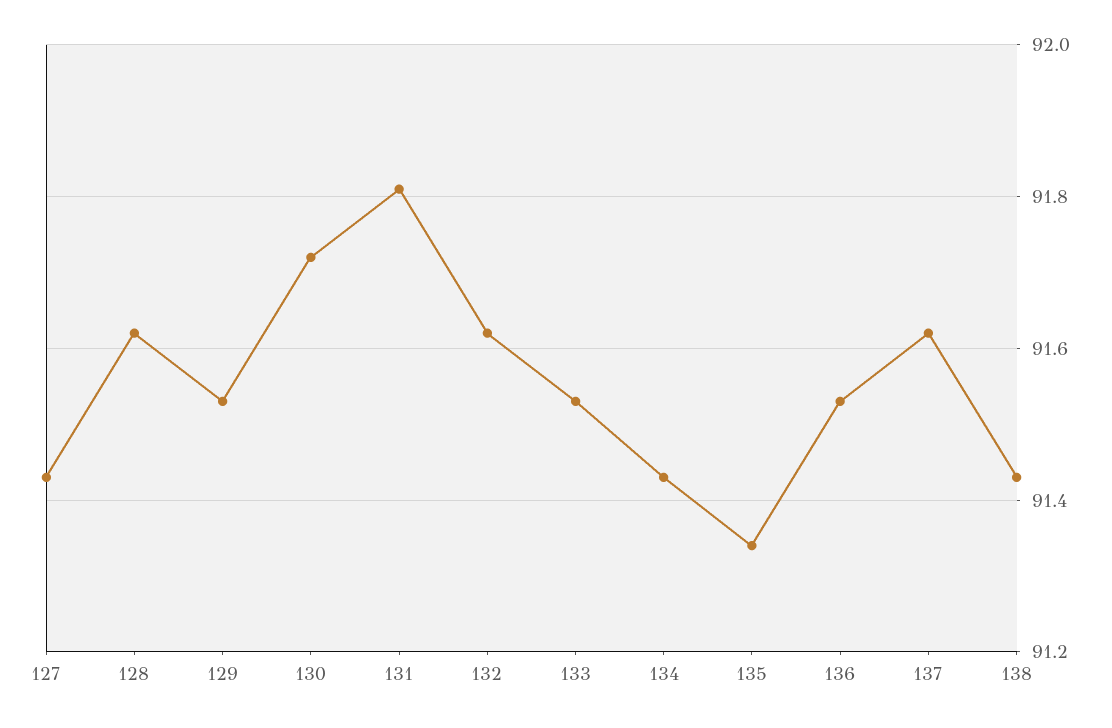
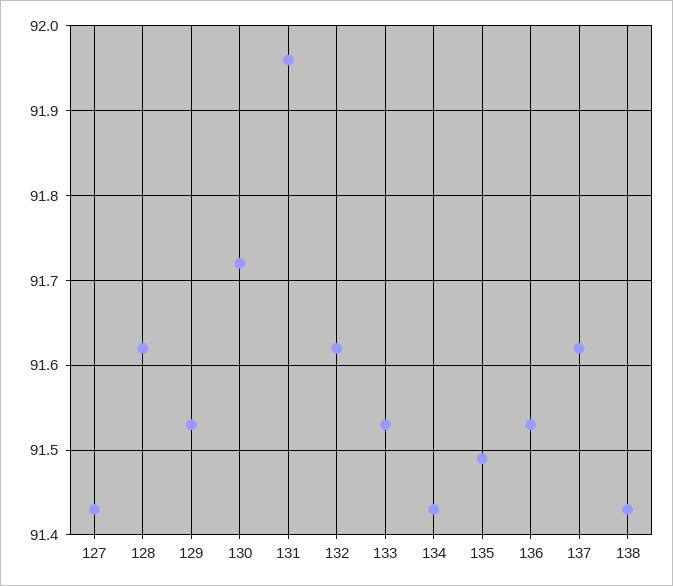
131: 91.8 -> 91.96
135: 91.35 -> 91.49

